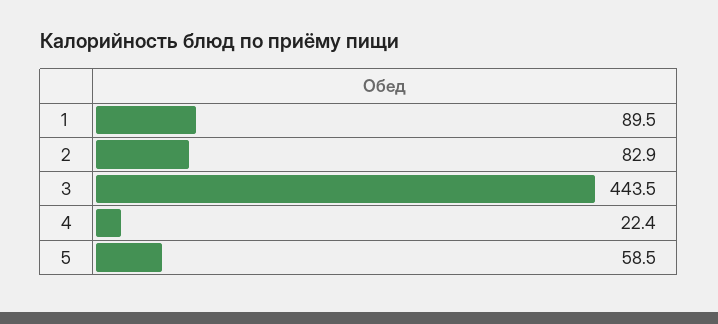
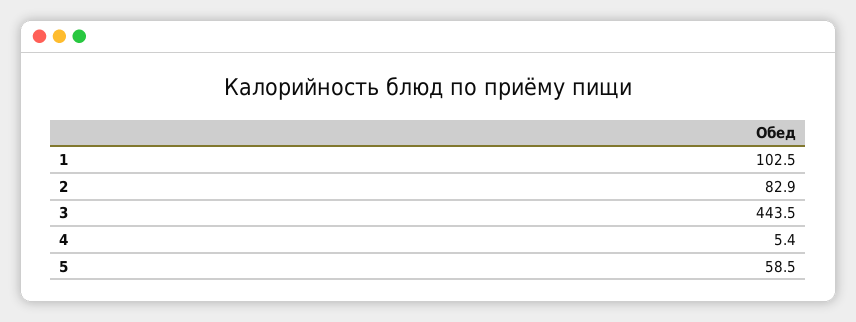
1: 89.5 -> 102.5
4: 22.4 -> 5.4

